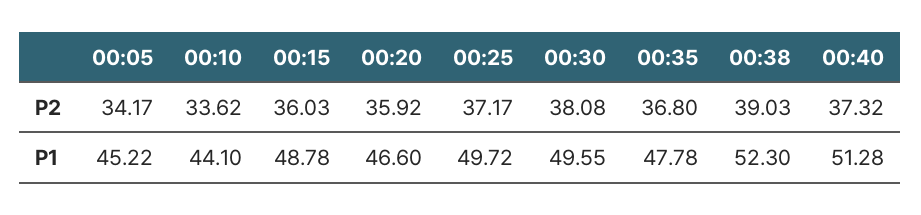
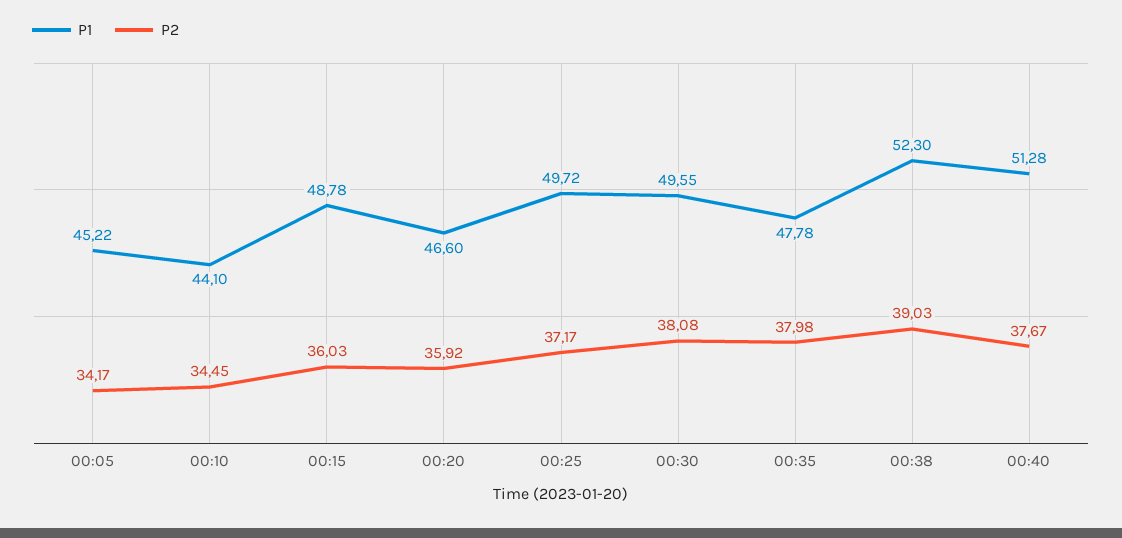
P2, 00:10: 33.62 -> 34.45
P2, 00:35: 36.8 -> 37.98
P2, 00:40: 37.32 -> 37.67

